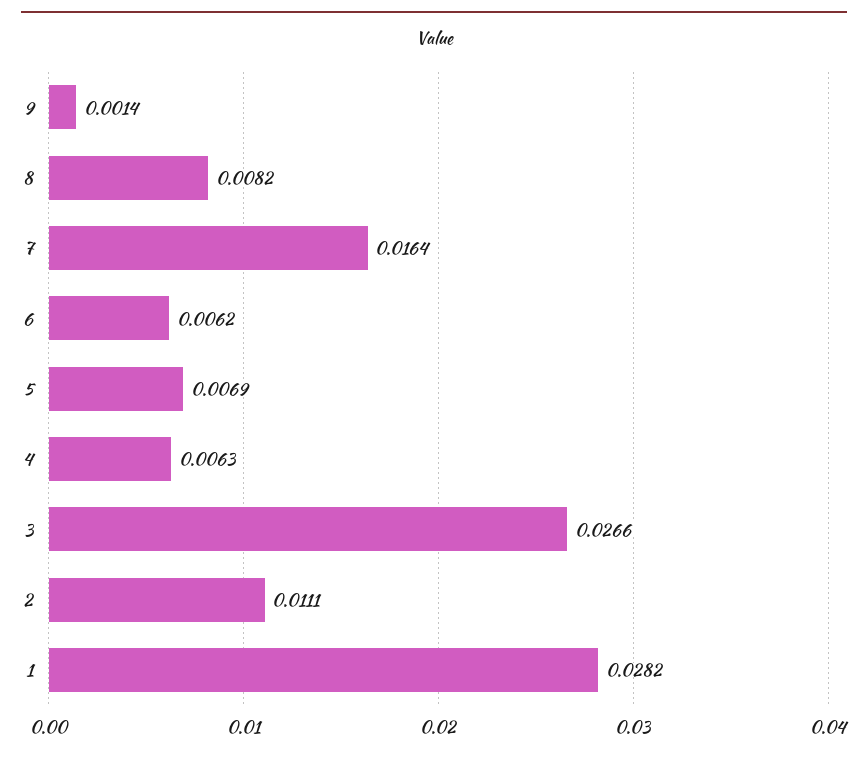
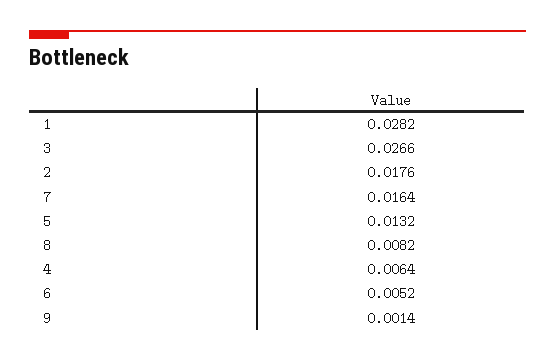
6: 0.0062 -> 0.0052
5: 0.0069 -> 0.0132
4: 0.0063 -> 0.0064
2: 0.0111 -> 0.0176

